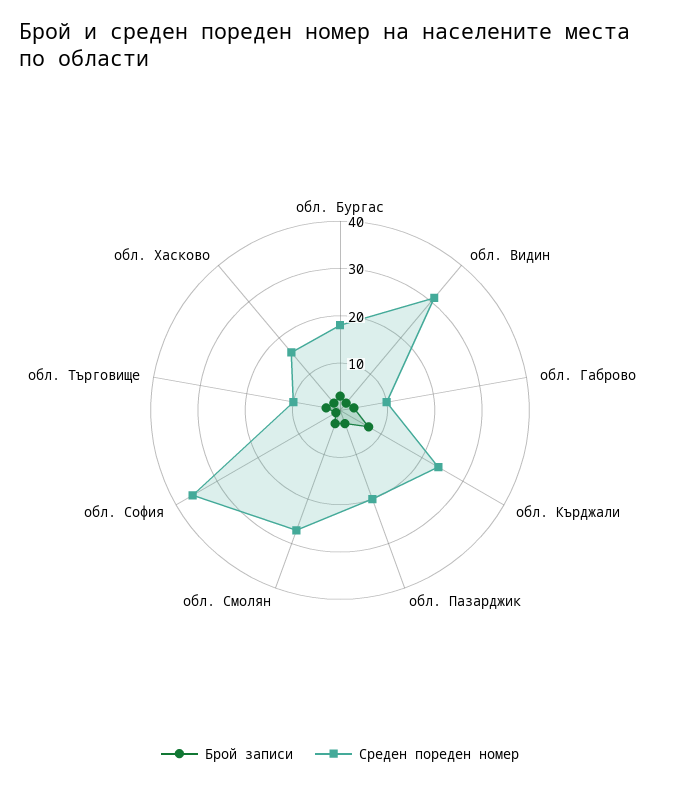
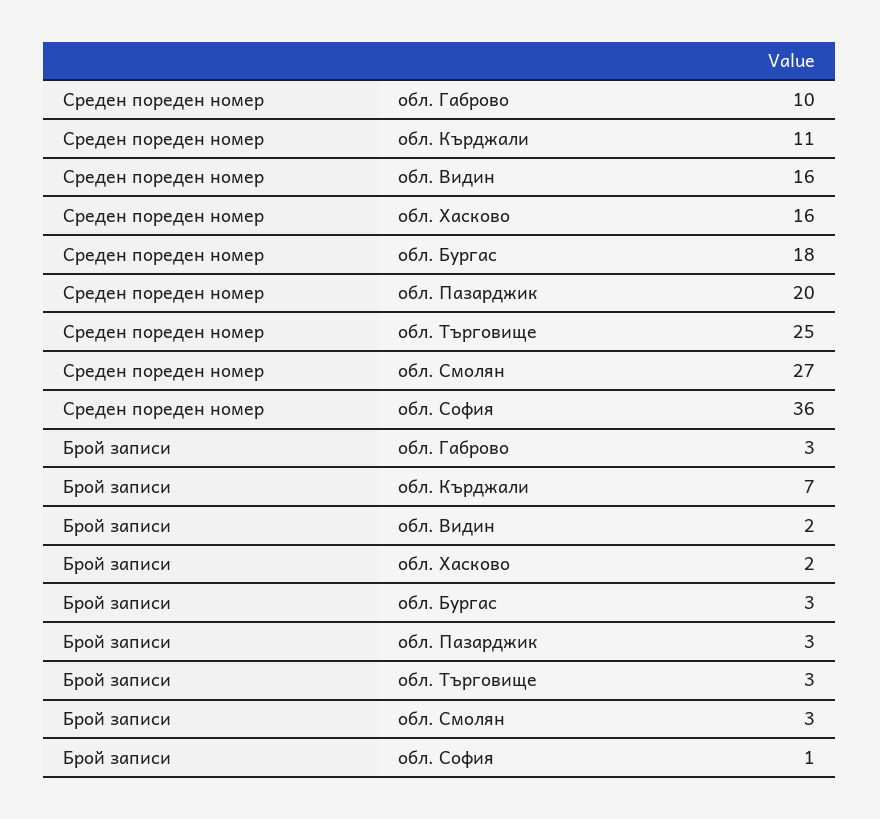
Среден пореден номер, обл. Видин: 30 -> 16
Среден пореден номер, обл. Кърджали: 25 -> 11
Среден пореден номер, обл. Търговище: 10 -> 25

